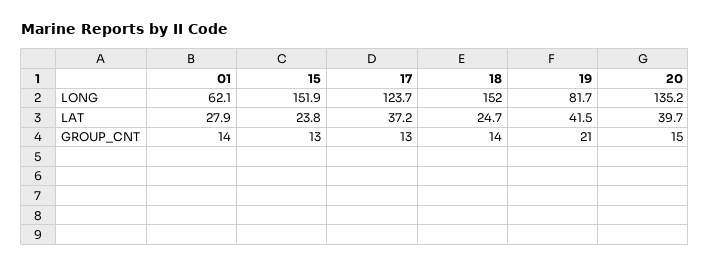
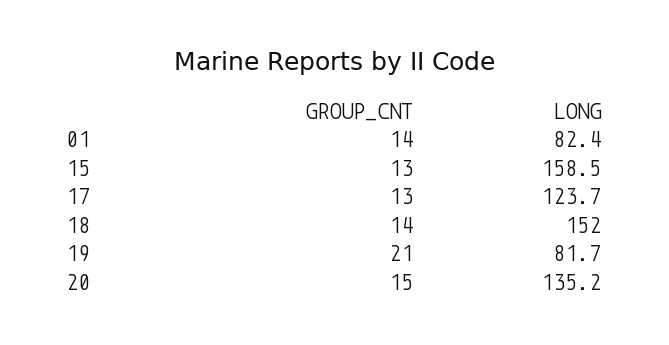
01, LONG: 62.1 -> 82.4
15, LONG: 151.9 -> 158.5
01, LAT: 27.9 -> none
15, LAT: 23.8 -> none
17, LAT: 37.2 -> none
18, LAT: 24.7 -> none
19, LAT: 41.5 -> none
20, LAT: 39.7 -> none

